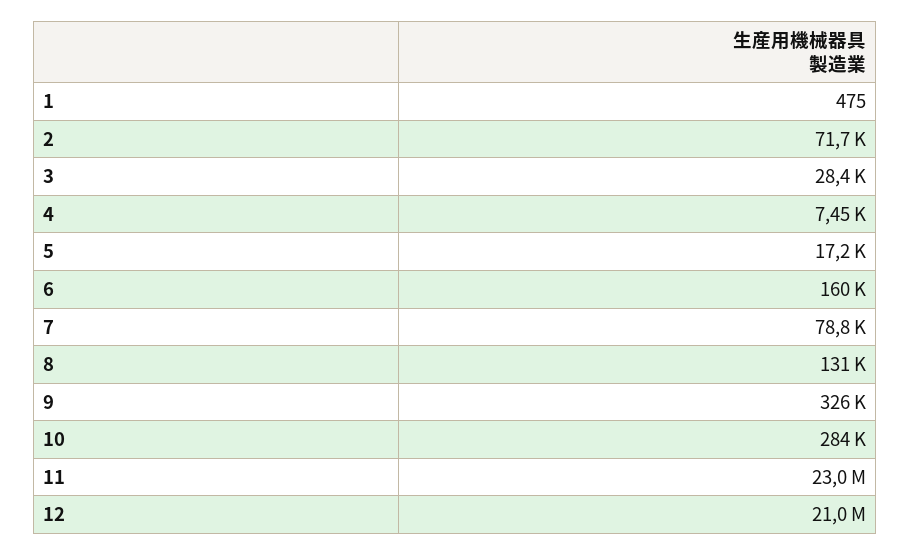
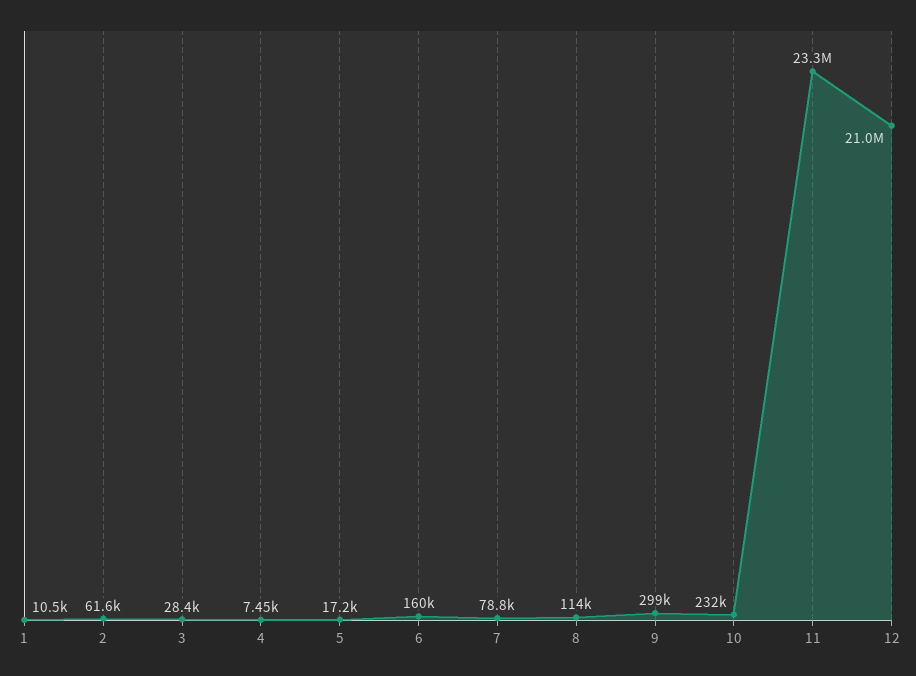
1: 475 -> 10500
2: 71700 -> 61600
8: 131000 -> 114000
9: 326000 -> 299000
10: 284000 -> 232000
11: 23000000 -> 23300000

